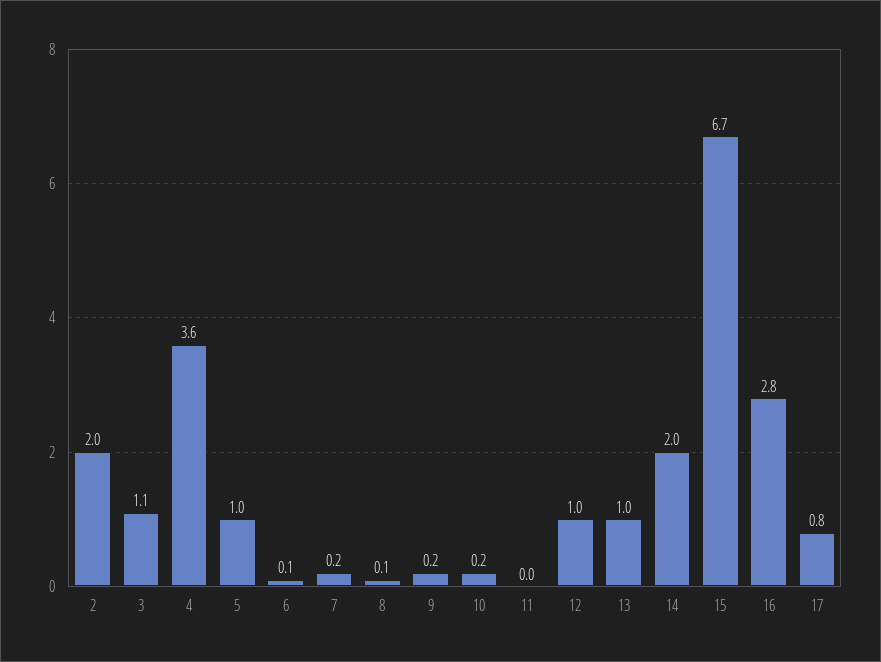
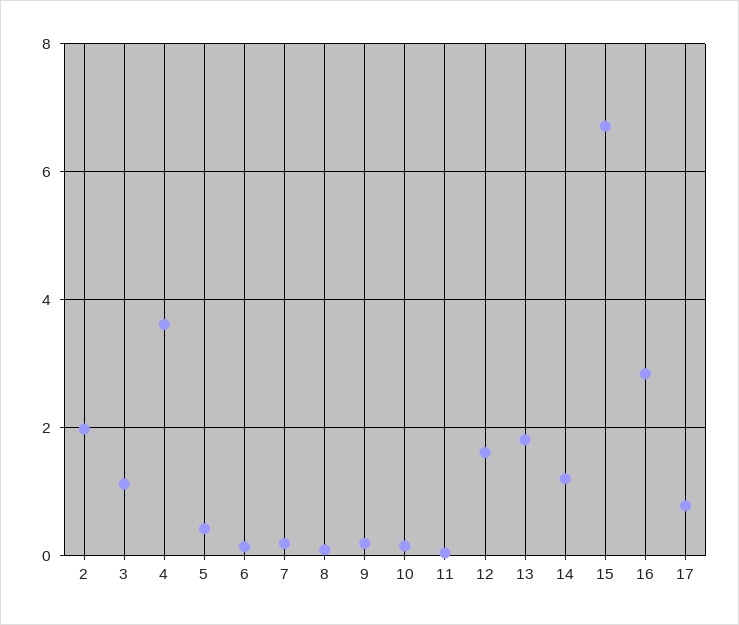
5: 1 -> 0.4
12: 1 -> 1.6
13: 1 -> 1.8
14: 2 -> 1.2

